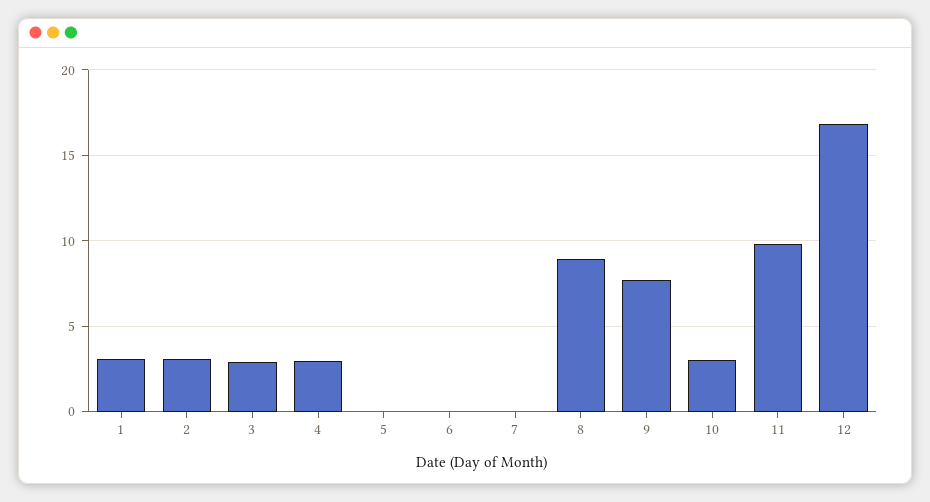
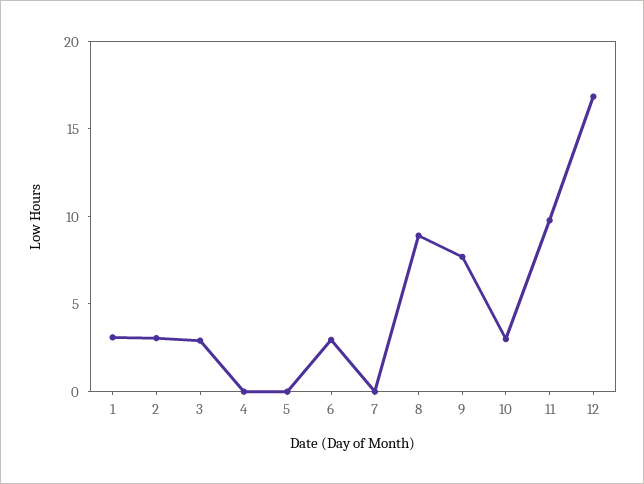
4: 3 -> 0
6: 0 -> 3

